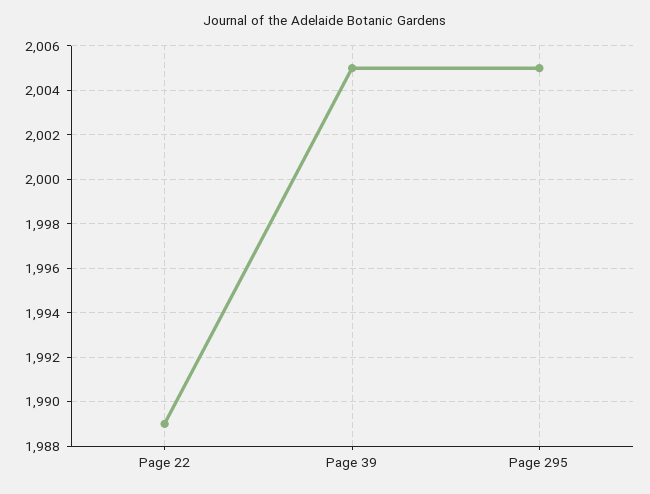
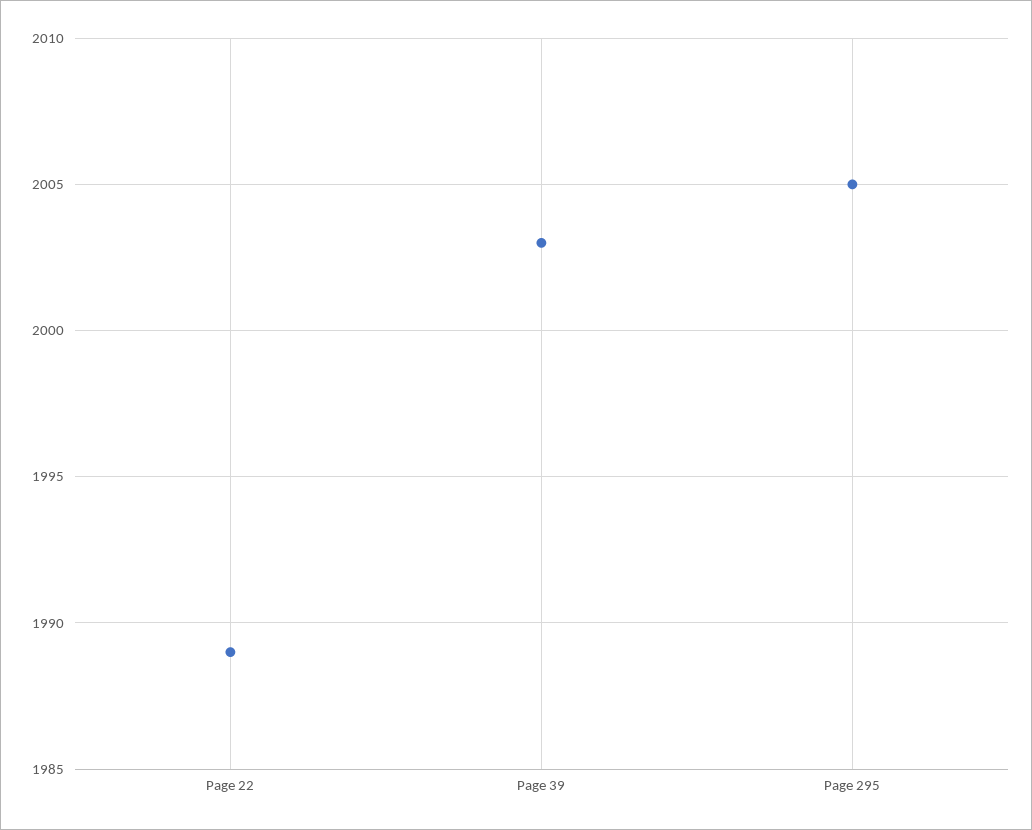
Page 39: 2005 -> 2003

